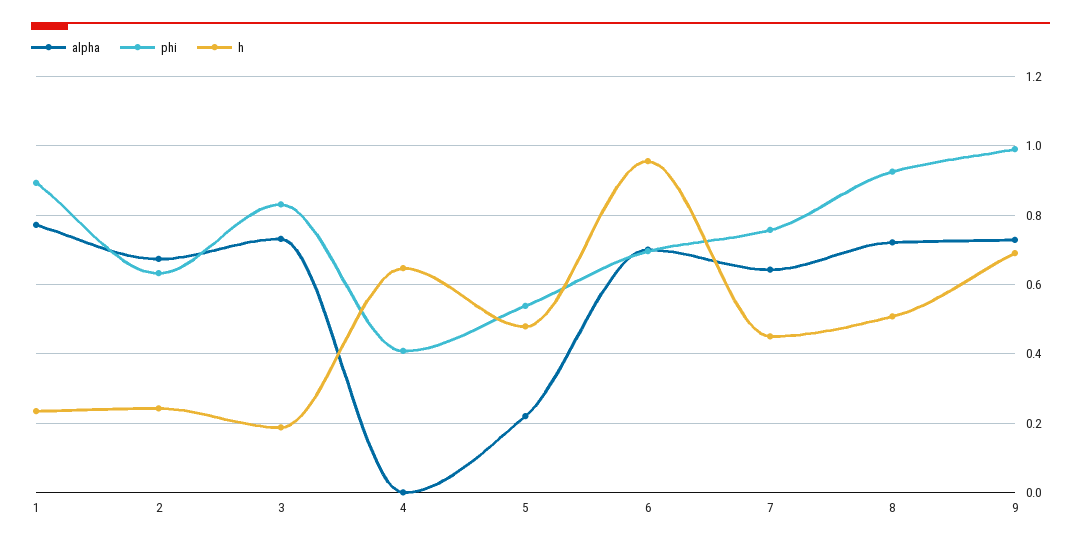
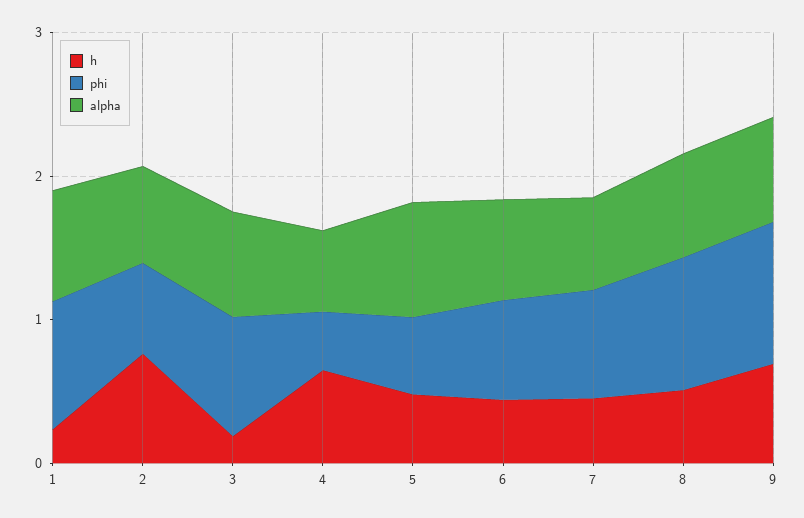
h, 2: 0.24 -> 0.8
alpha, 4: 0 -> 0.6
alpha, 5: 0.22 -> 0.8
h, 6: 0.96 -> 0.4

